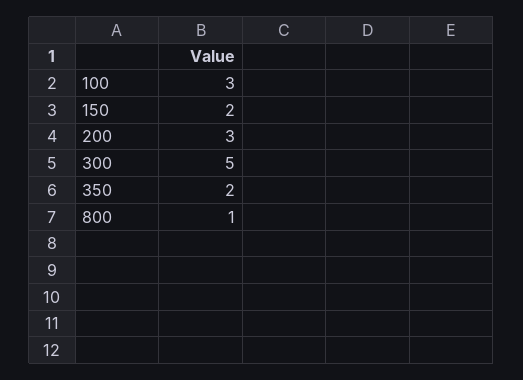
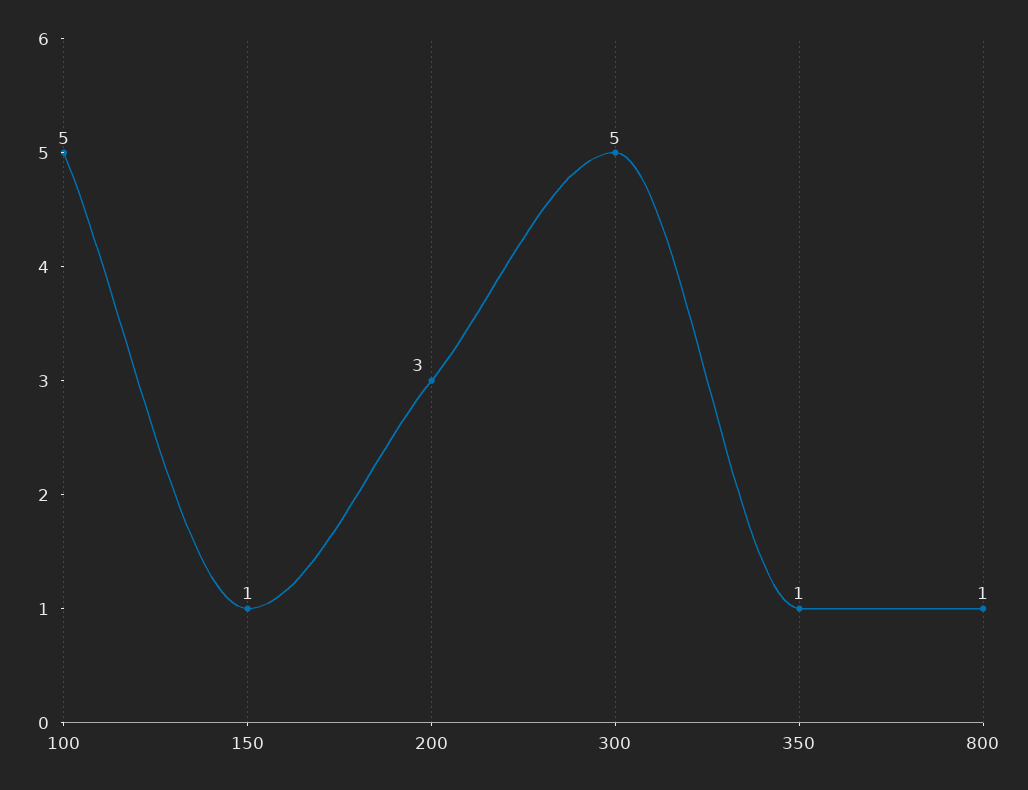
100: 3 -> 5
150: 2 -> 1
350: 2 -> 1

